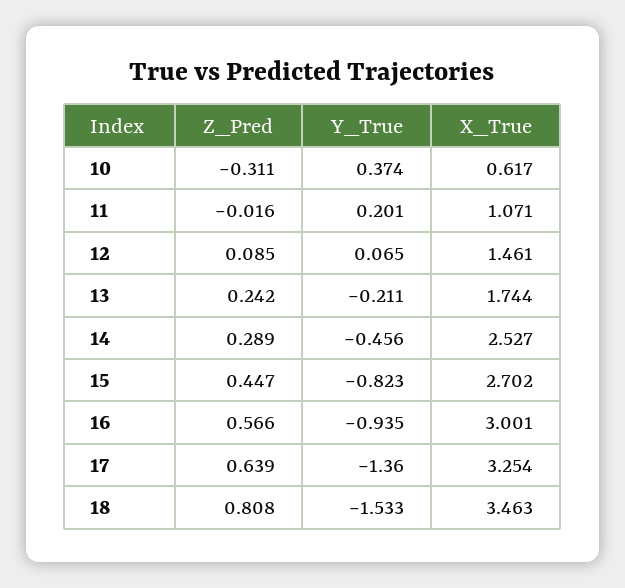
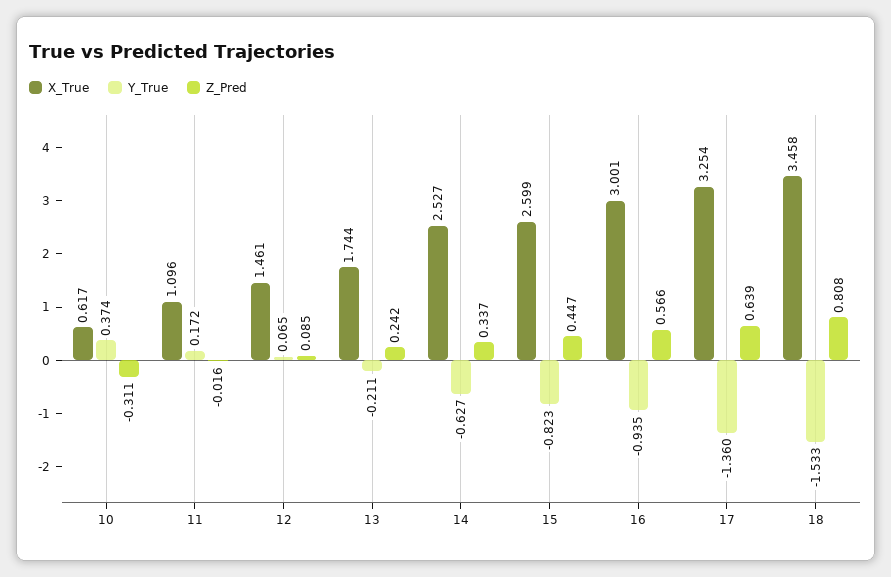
Y_True, 11: 0.201 -> 0.172
X_True, 11: 1.071 -> 1.096
Z_Pred, 14: 0.289 -> 0.337
Y_True, 14: -0.456 -> -0.627
X_True, 15: 2.702 -> 2.599
X_True, 18: 3.463 -> 3.458

